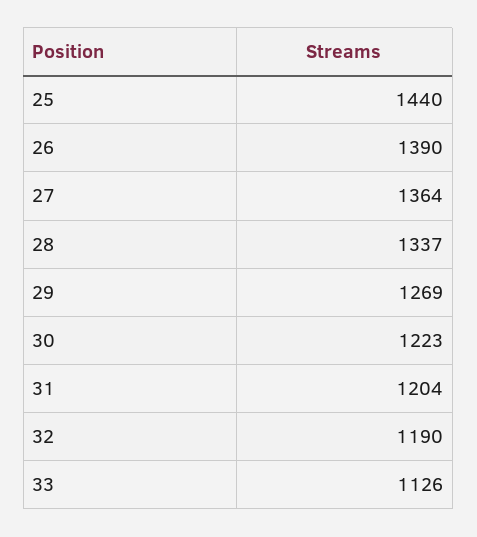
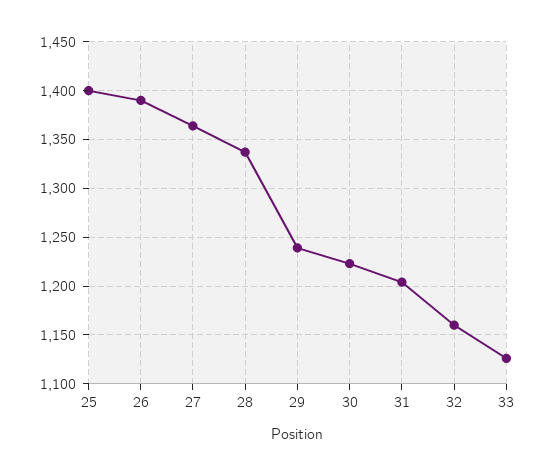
25: 1440 -> 1400
29: 1269 -> 1240
32: 1190 -> 1160

